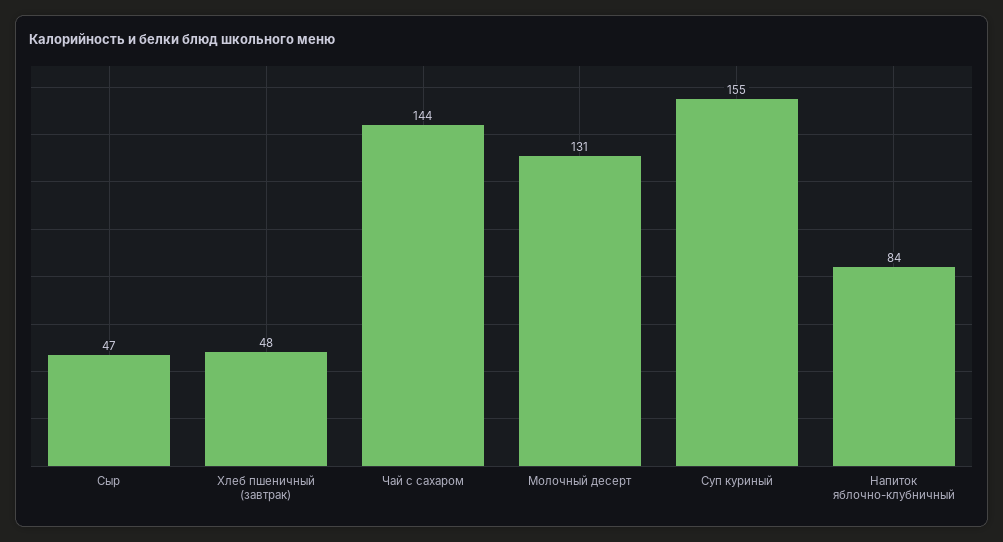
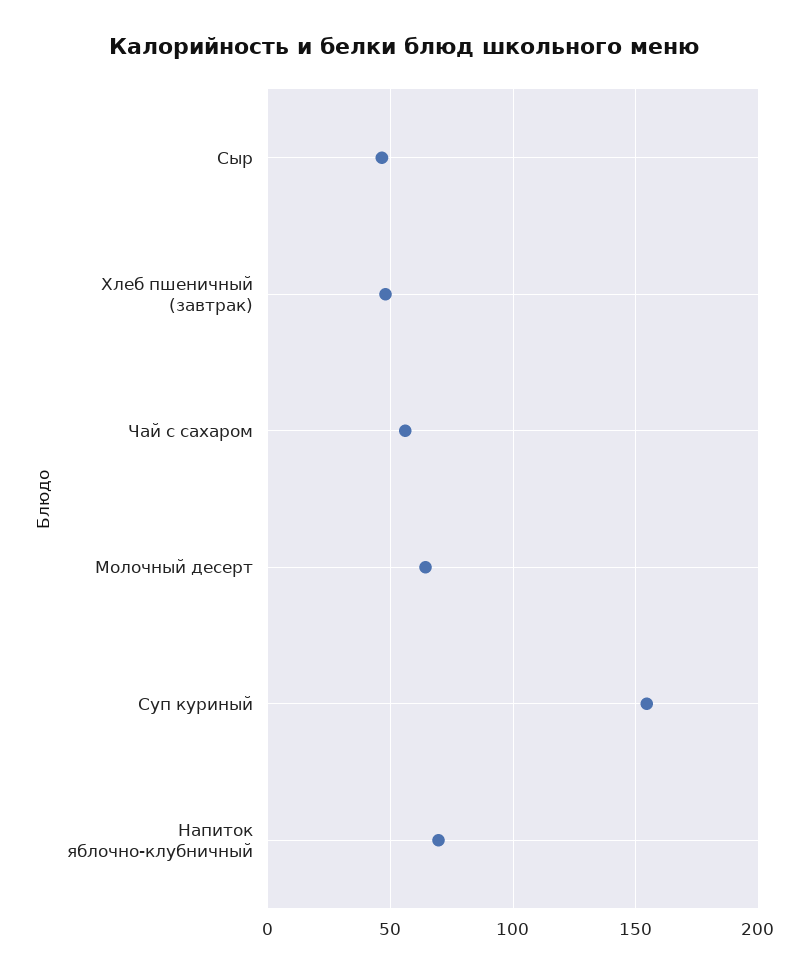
Чай с сахаром: 144 -> 55
Молочный десерт: 131 -> 65
Напиток яблочно-клубничный: 84 -> 70

